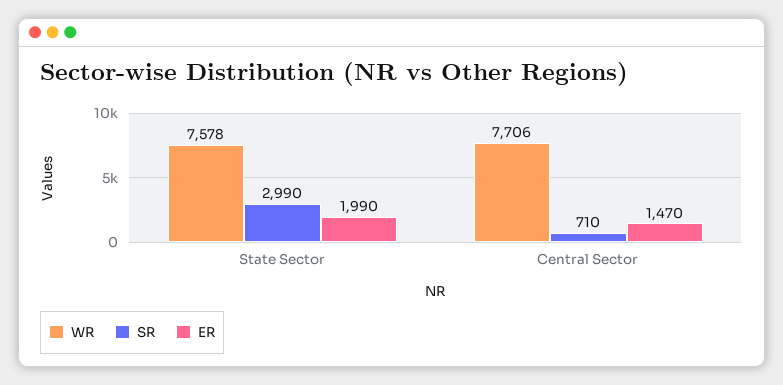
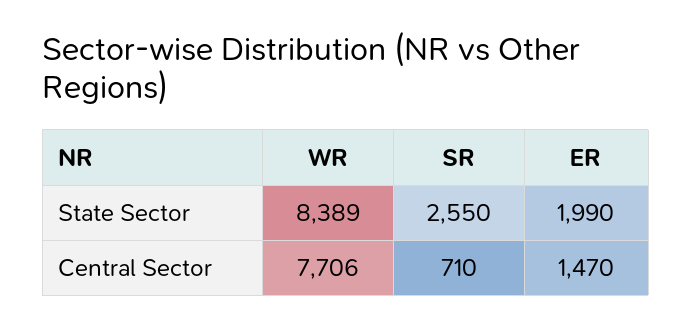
WR, State Sector: 7578 -> 8389
SR, State Sector: 2990 -> 2550

